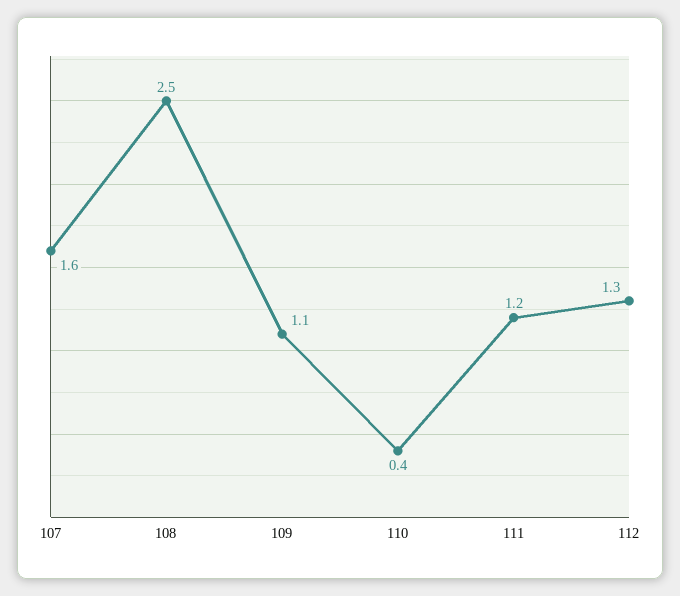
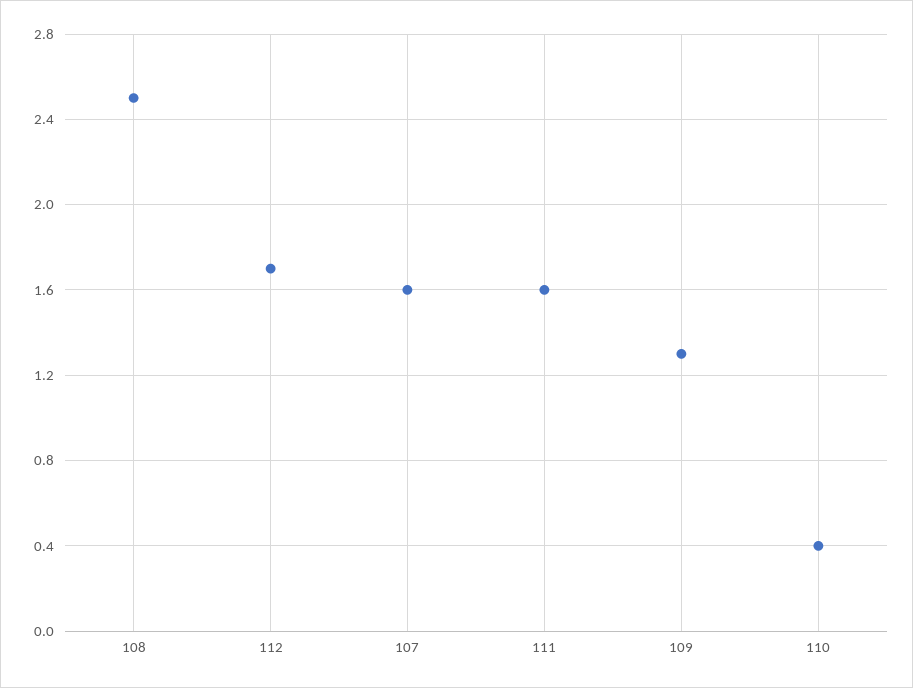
109: 1.1 -> 1.3
111: 1.2 -> 1.6
112: 1.3 -> 1.7

